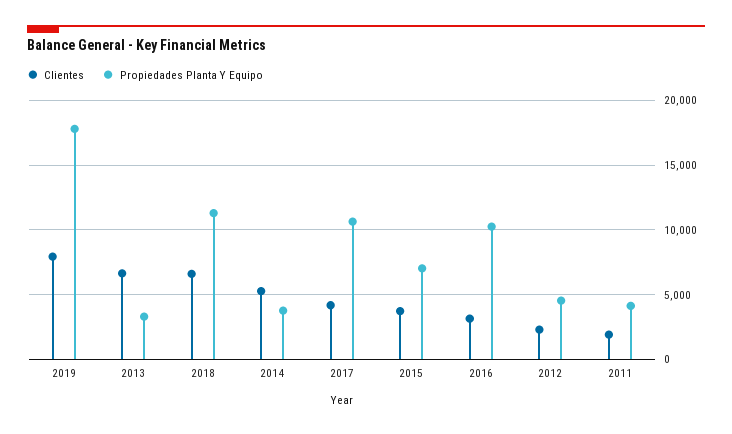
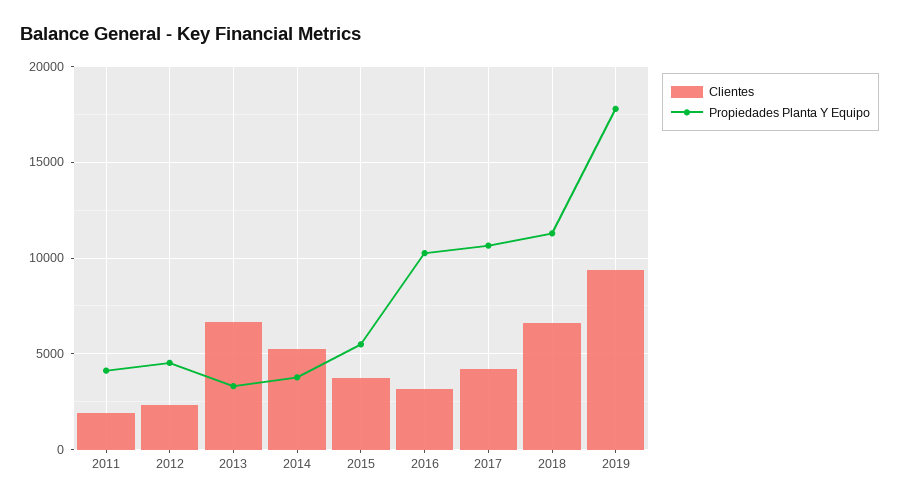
Clientes, 2019: 8000 -> 9500
Propiedades Planta Y Equipo, 2015: 7000 -> 5500

